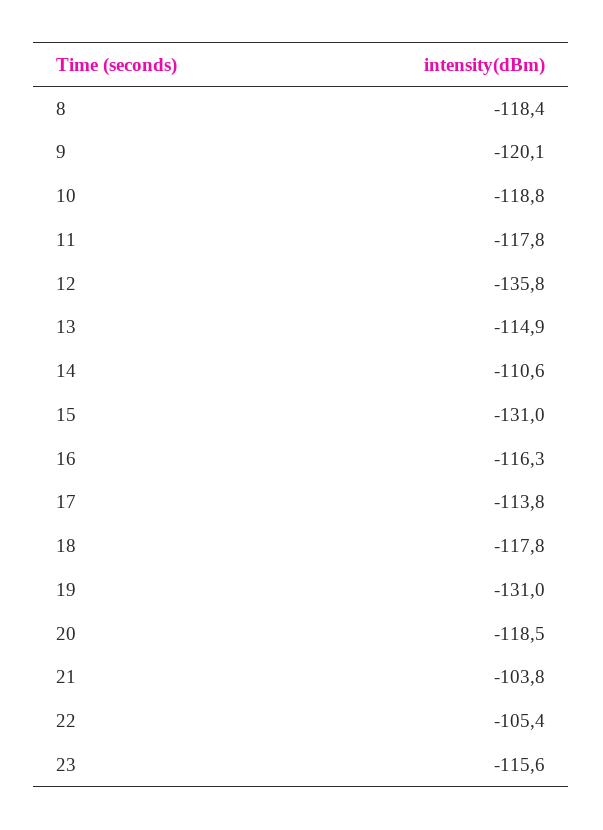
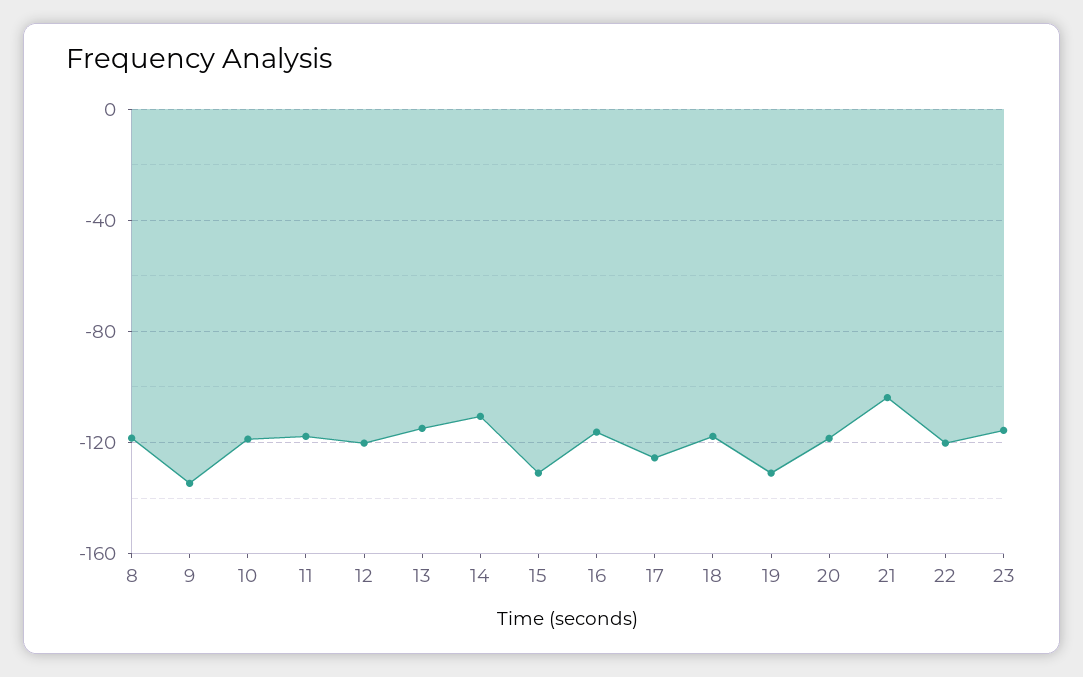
9: -120.1 -> -135
12: -135.8 -> -120
17: -113.8 -> -125
22: -105.4 -> -120

